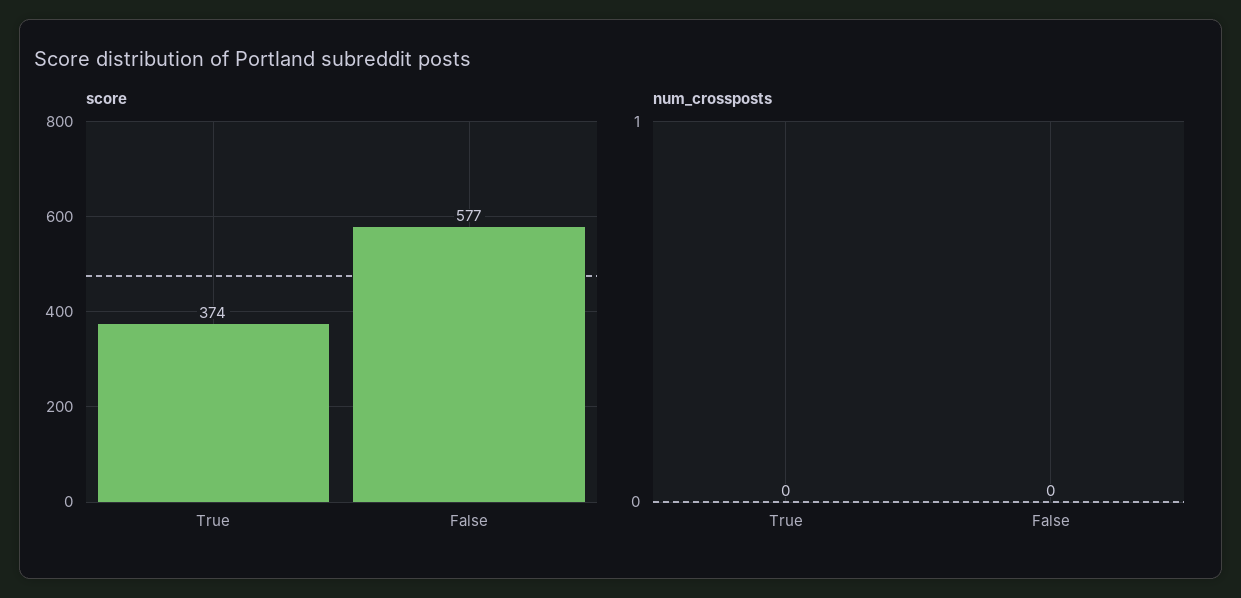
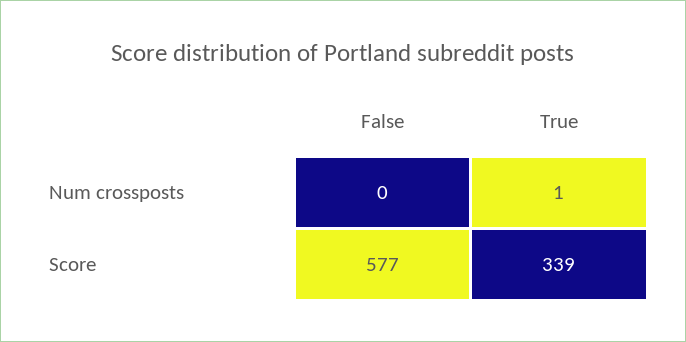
score, True: 374 -> 339
num_crossposts, True: 0 -> 1

